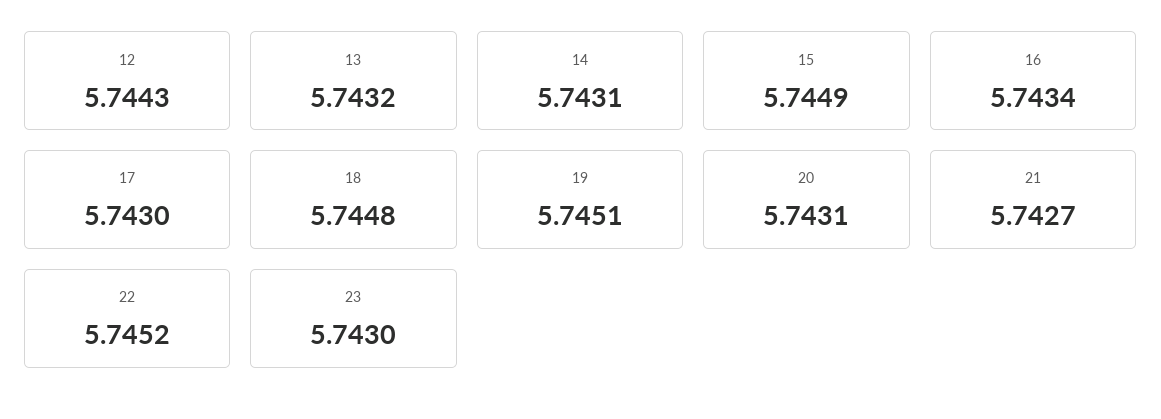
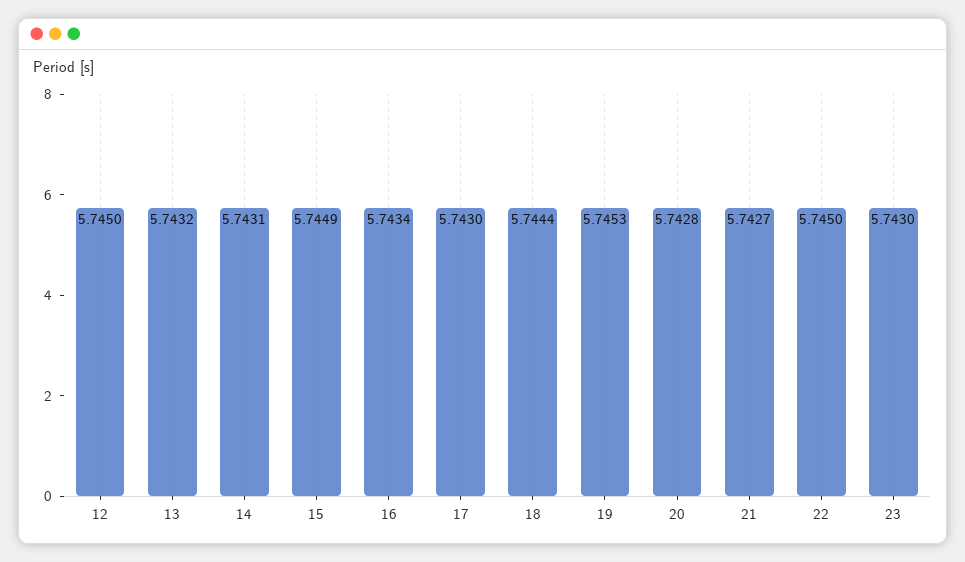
12: 5.7443 -> 5.745
18: 5.7448 -> 5.7444
19: 5.7451 -> 5.7453
20: 5.7431 -> 5.7428
22: 5.7452 -> 5.745

